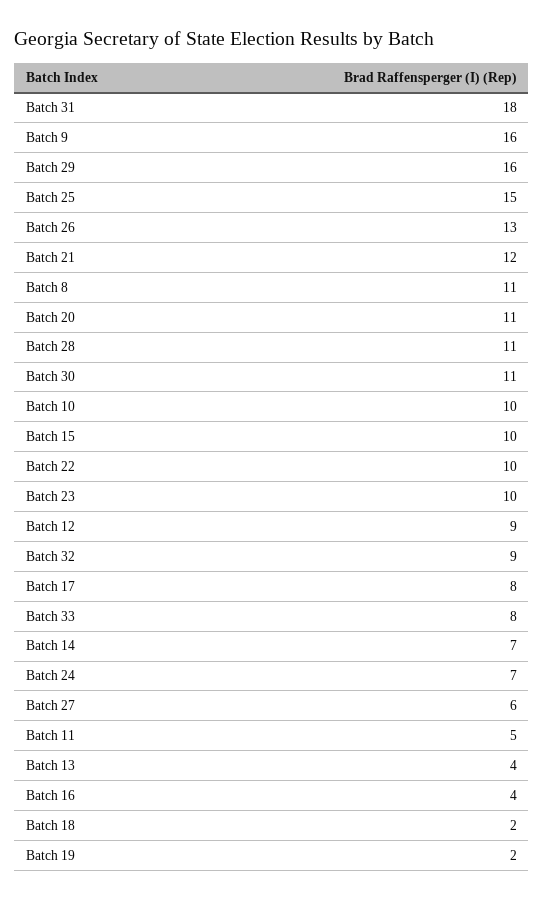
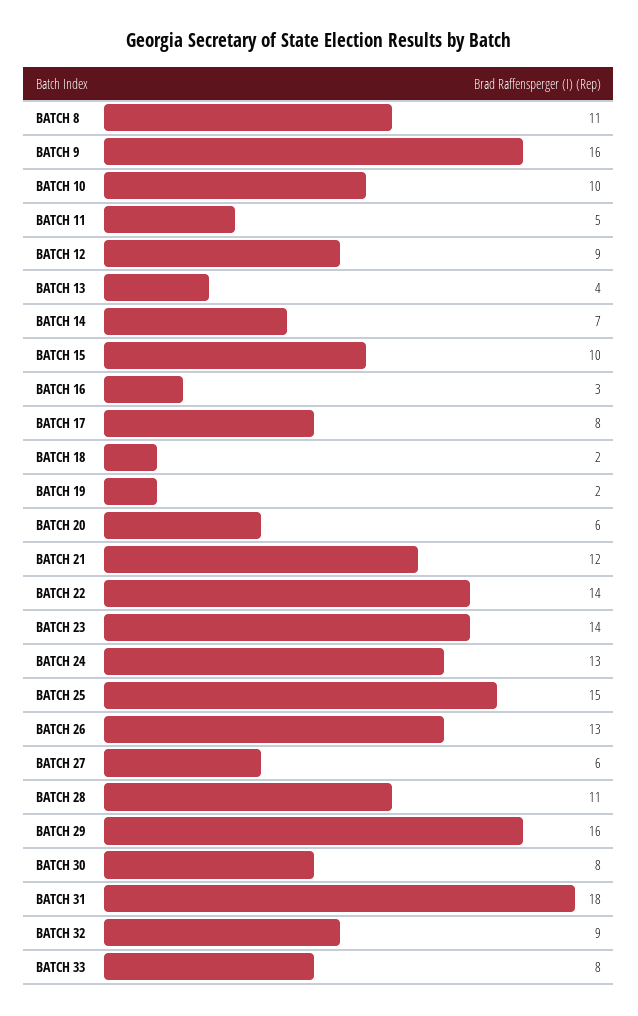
Batch 20: 11 -> 6
Batch 30: 11 -> 8
Batch 22: 10 -> 14
Batch 23: 10 -> 14
Batch 24: 7 -> 13
Batch 16: 4 -> 3

